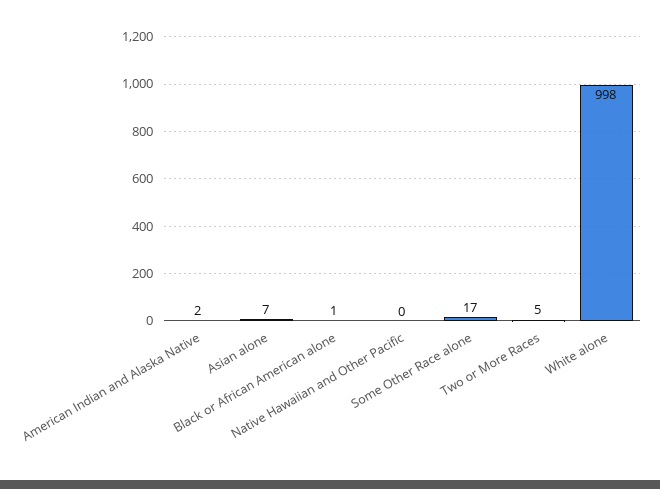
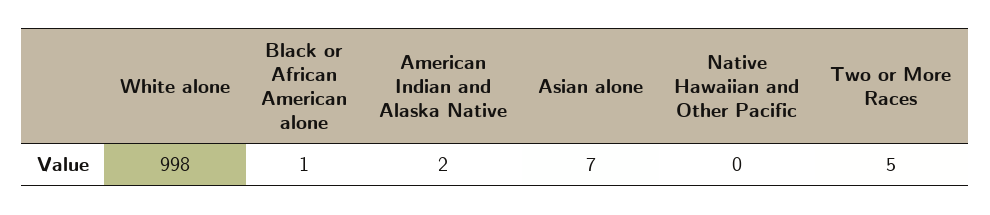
Some Other Race alone: 17 -> none

